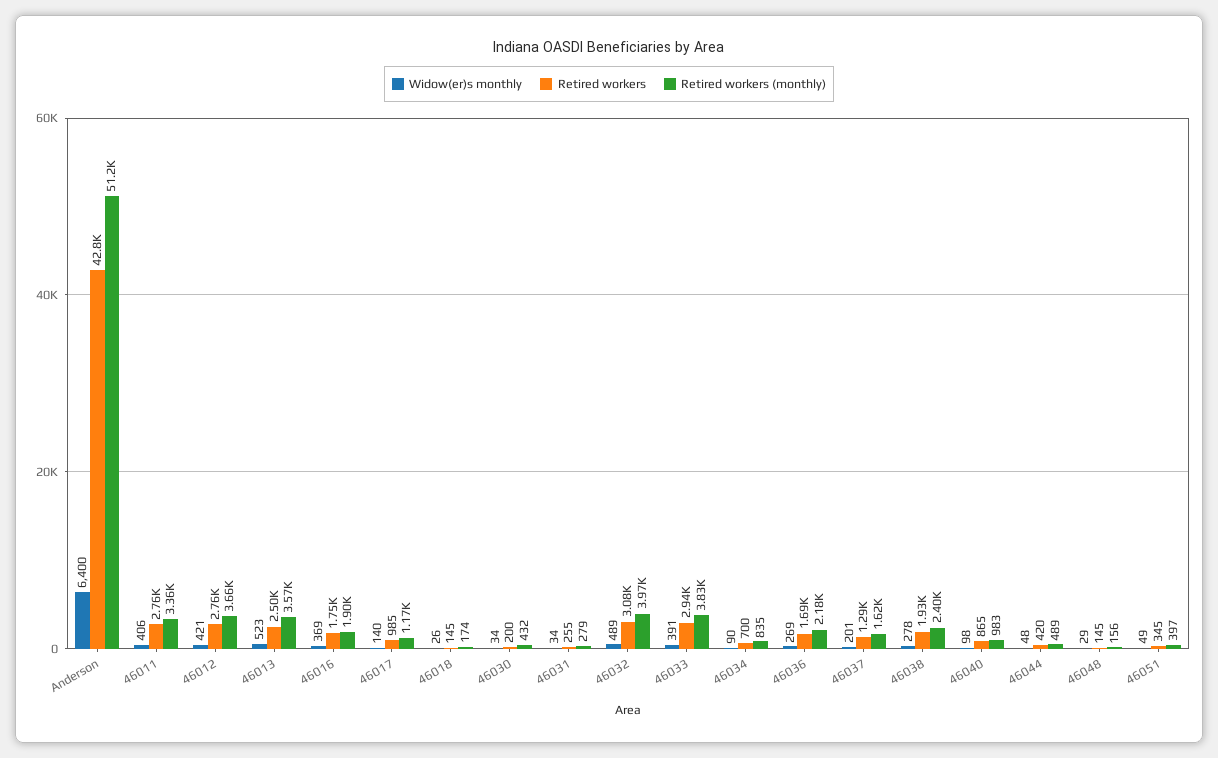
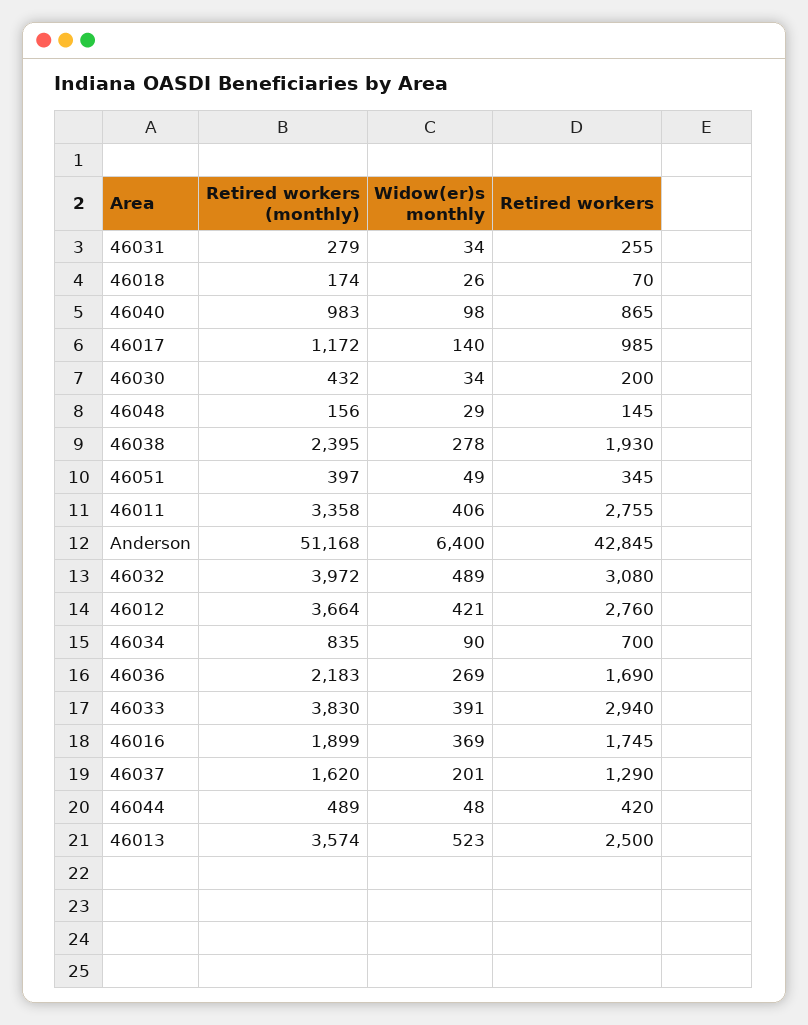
Retired workers, 46018: 145 -> 70

